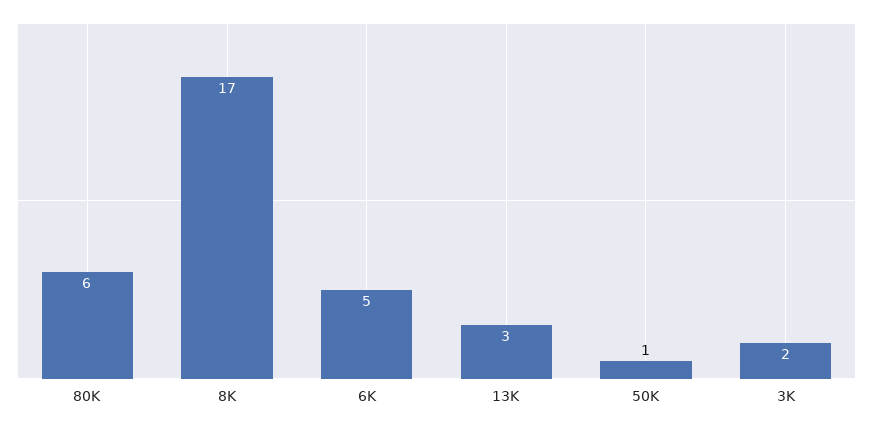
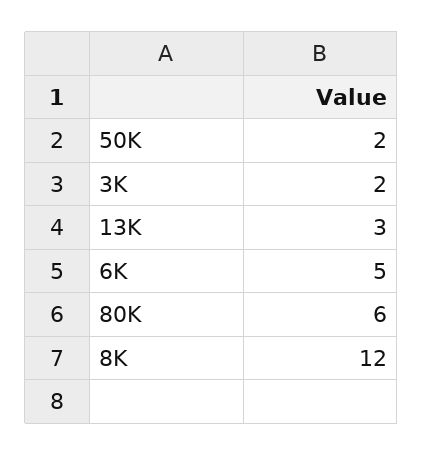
8K: 17 -> 12
50K: 1 -> 2

